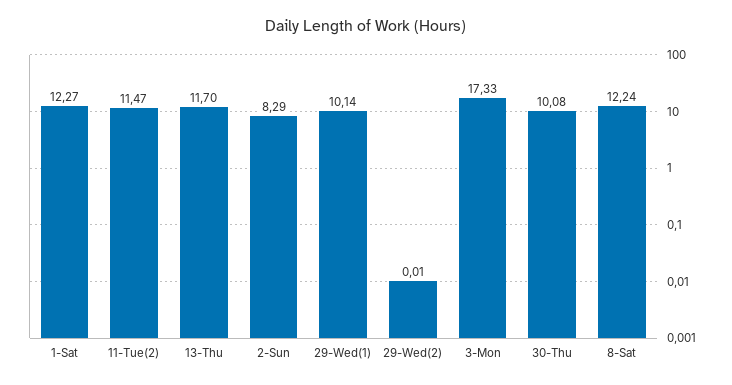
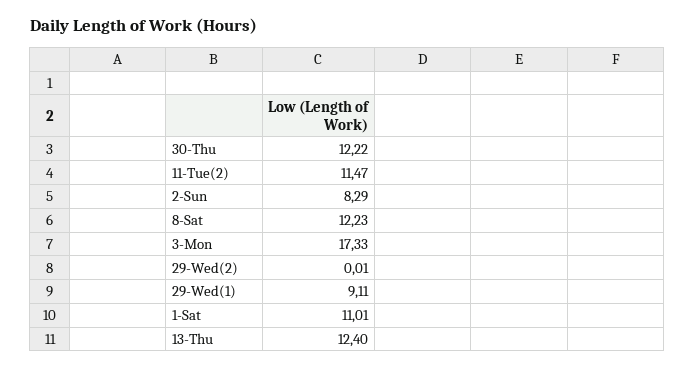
1-Sat: 12.27 -> 11.01
13-Thu: 11.7 -> 12.4
29-Wed(1): 10.14 -> 9.11
30-Thu: 10.08 -> 12.22
8-Sat: 12.24 -> 12.23

